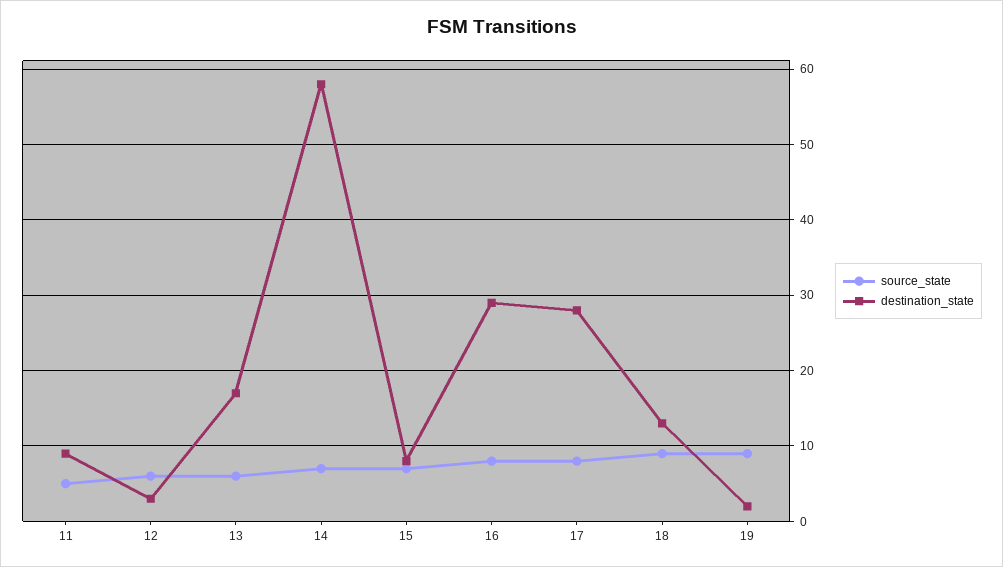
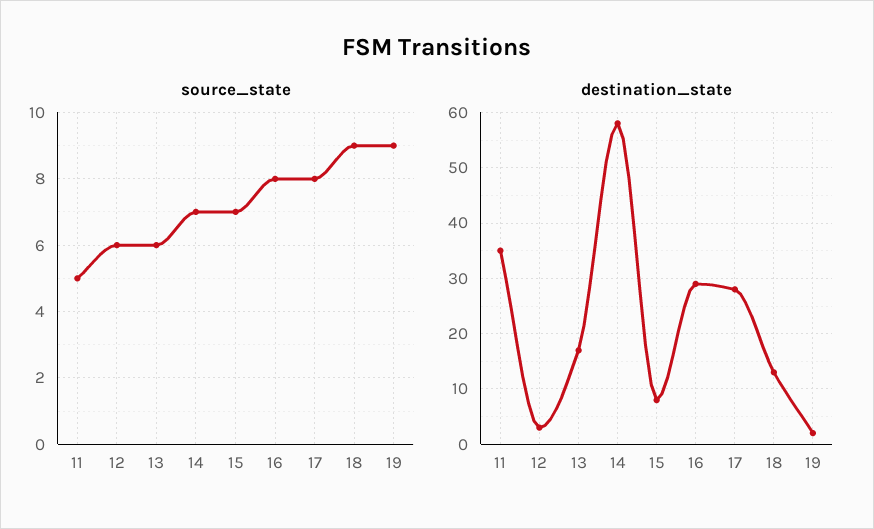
destination_state, 11: 9 -> 35

